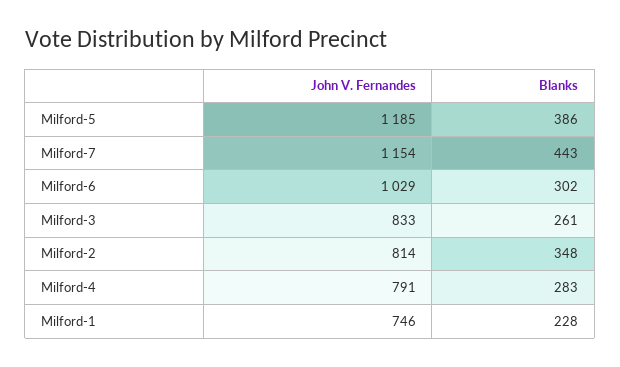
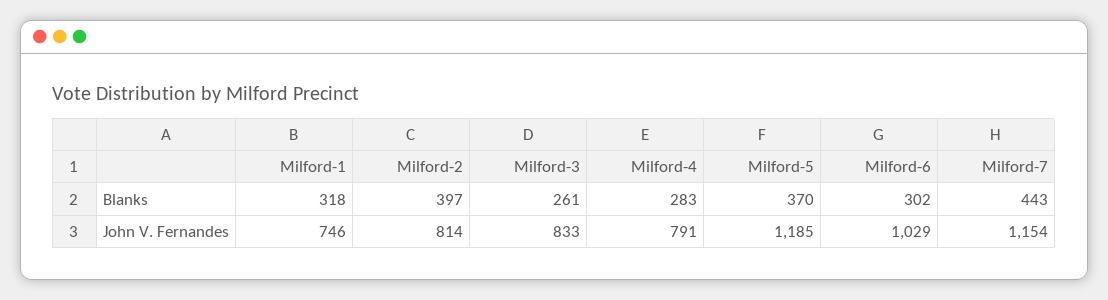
Blanks, Milford-5: 386 -> 370
Blanks, Milford-2: 348 -> 397
Blanks, Milford-1: 228 -> 318

